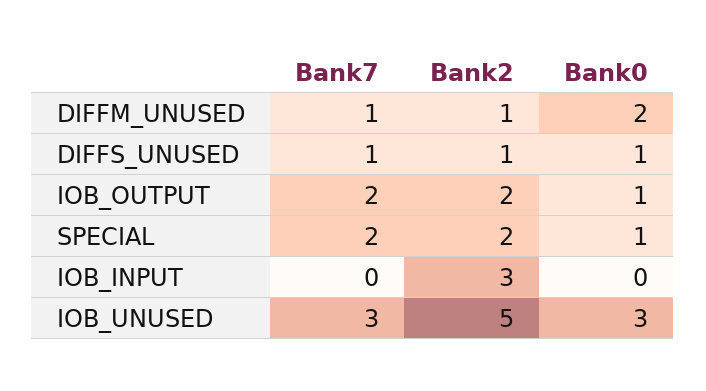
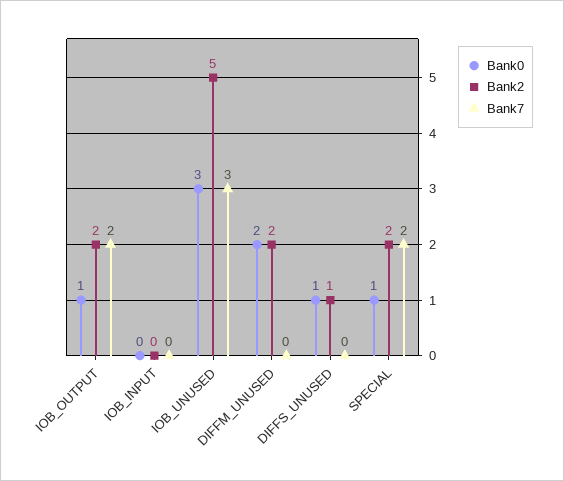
Bank7, DIFFM_UNUSED: 1 -> 0
Bank2, DIFFM_UNUSED: 1 -> 2
Bank7, DIFFS_UNUSED: 1 -> 0
Bank2, IOB_INPUT: 3 -> 0

